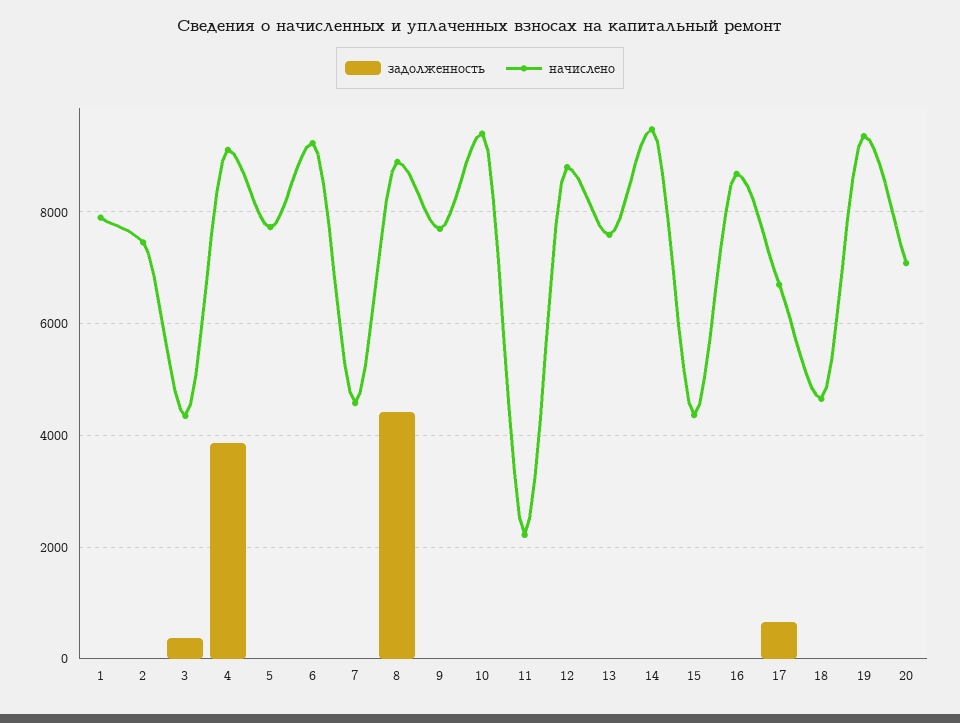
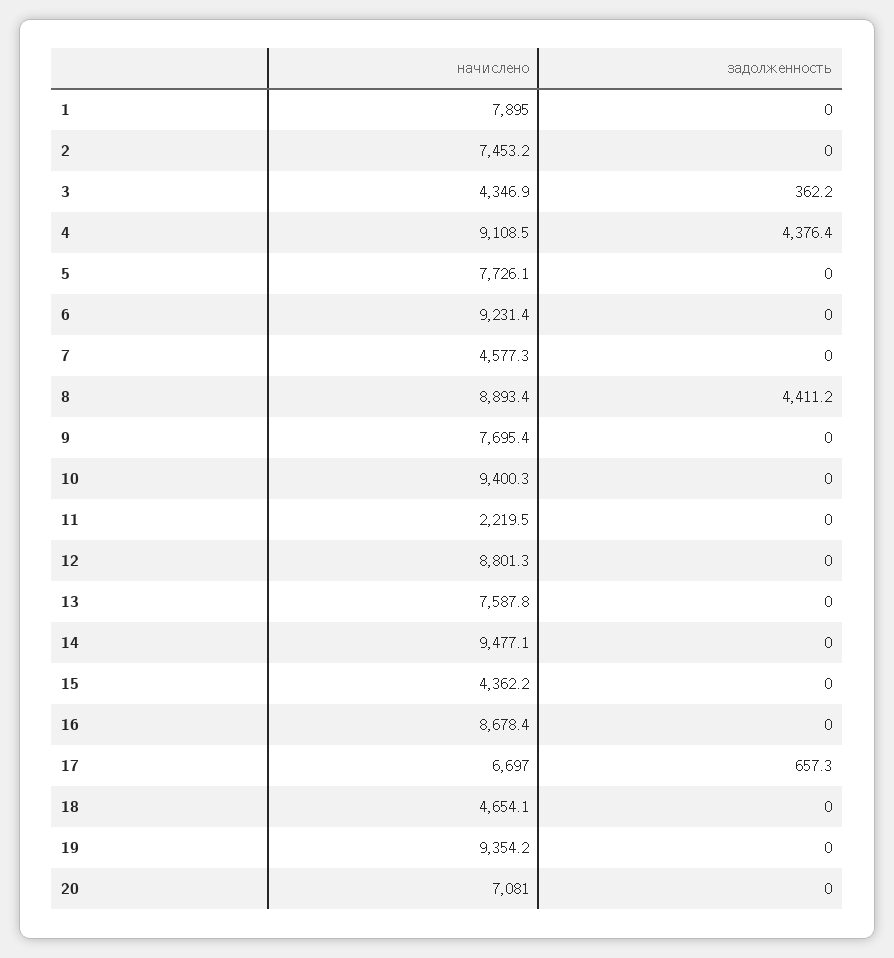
задолженность, 4: 3800 -> 4376.4

